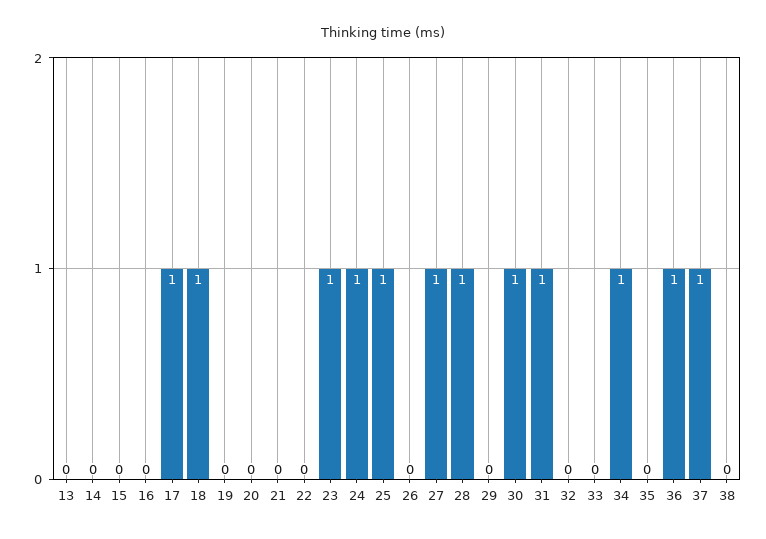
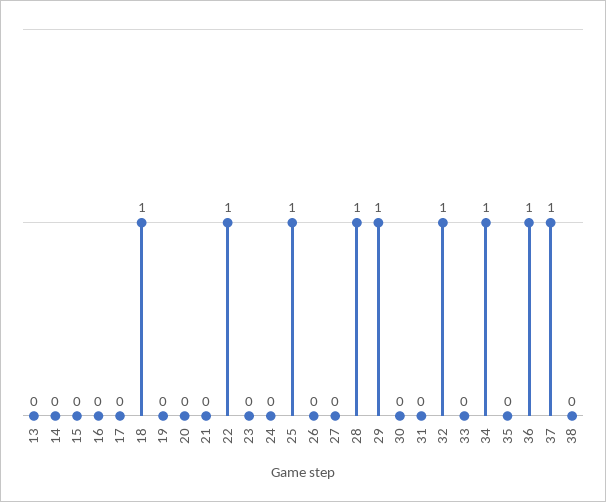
17: 1 -> 0
22: 0 -> 1
23: 1 -> 0
24: 1 -> 0
27: 1 -> 0
29: 0 -> 1
30: 1 -> 0
31: 1 -> 0
32: 0 -> 1

